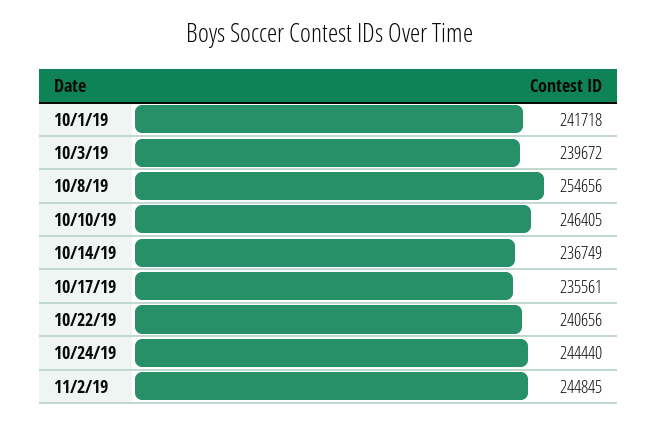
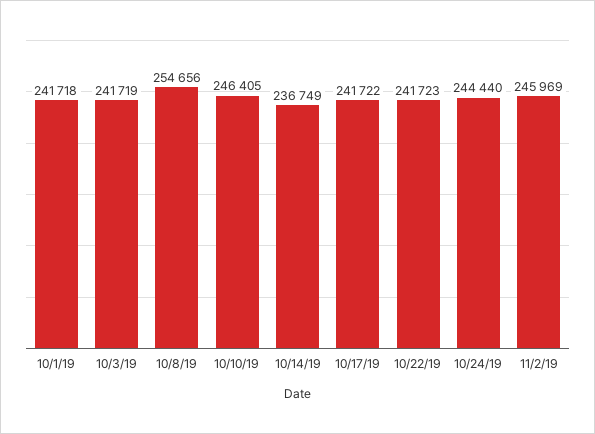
10/3/19: 239672 -> 241719
10/17/19: 235561 -> 241722
10/22/19: 240656 -> 241723
11/2/19: 244845 -> 245969

